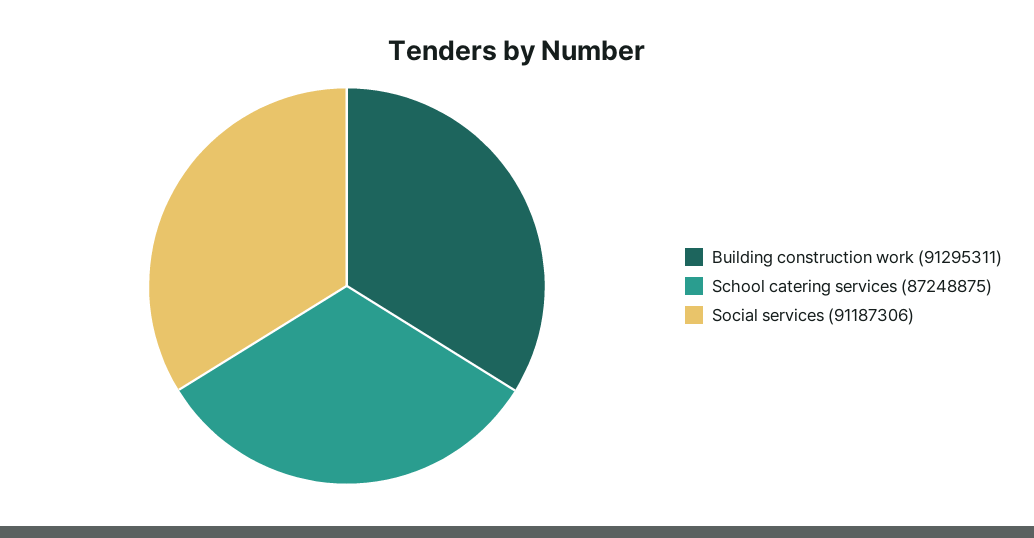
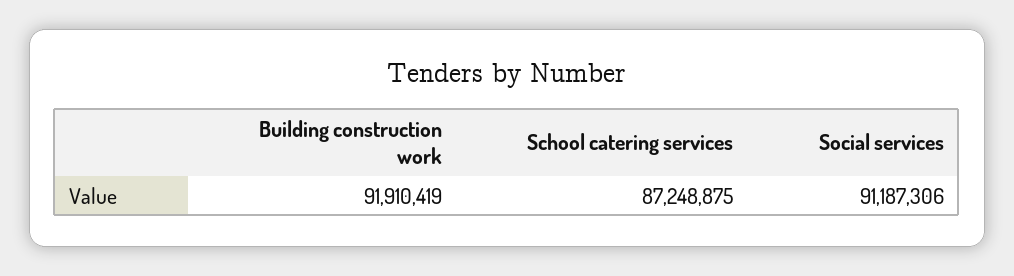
Building construction work: 91295311 -> 91910419

